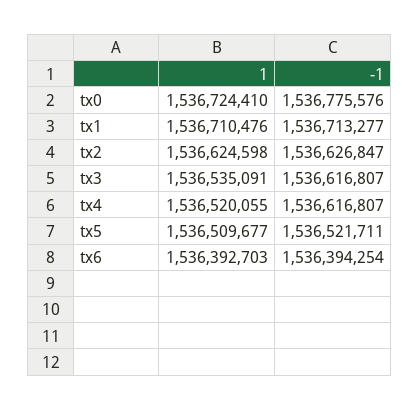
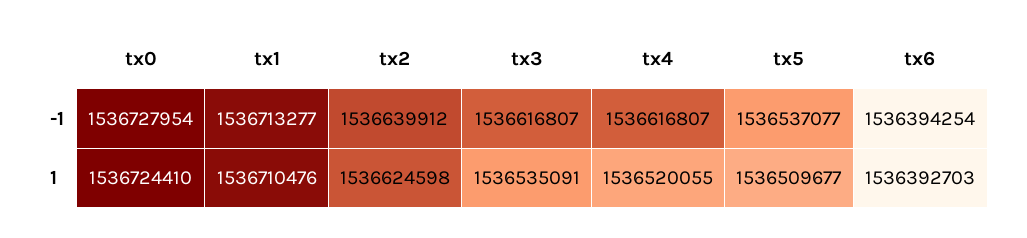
-1, tx0: 1536775576 -> 1536727954
-1, tx2: 1536626847 -> 1536639912
-1, tx5: 1536521711 -> 1536537077

